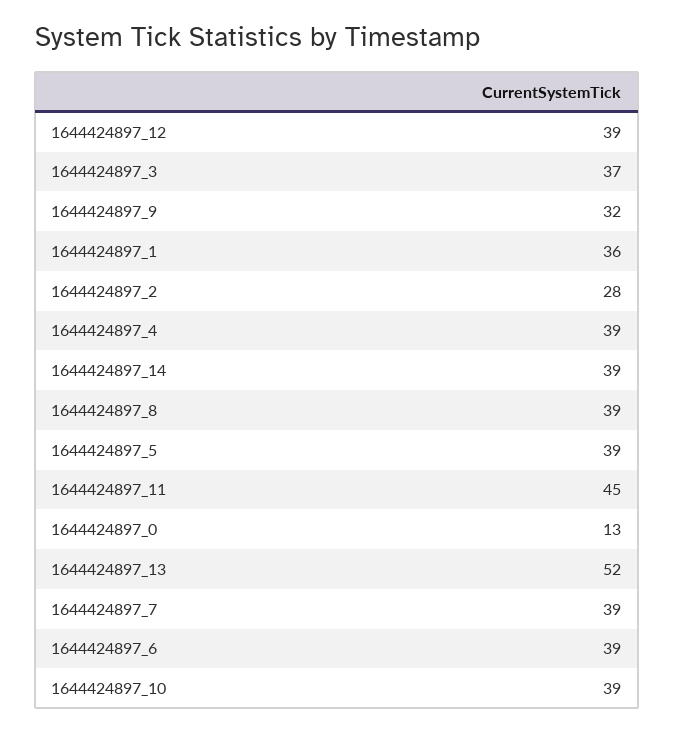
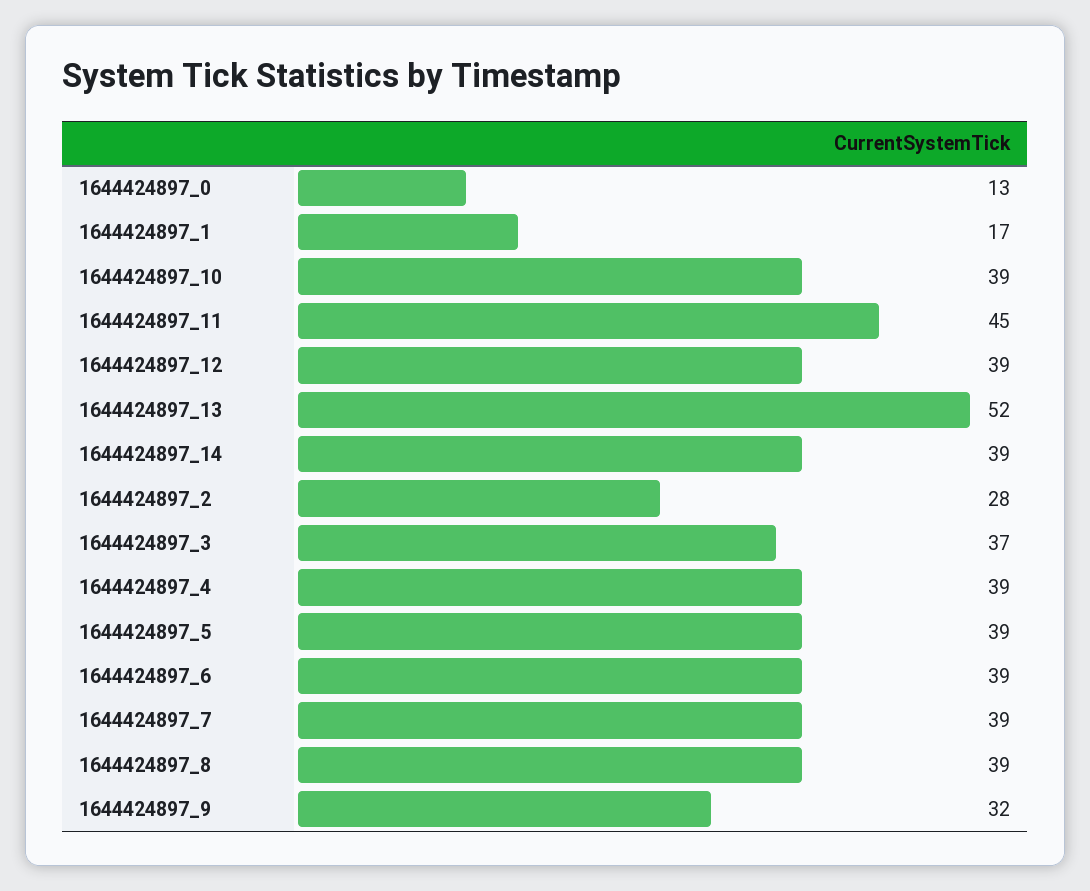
1644424897_1: 36 -> 17

